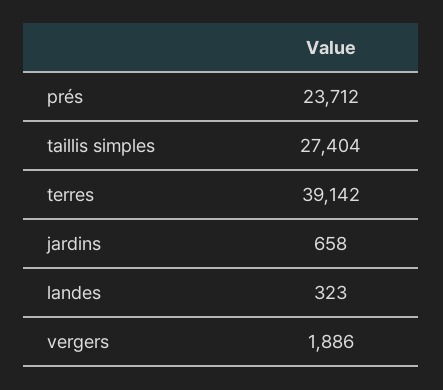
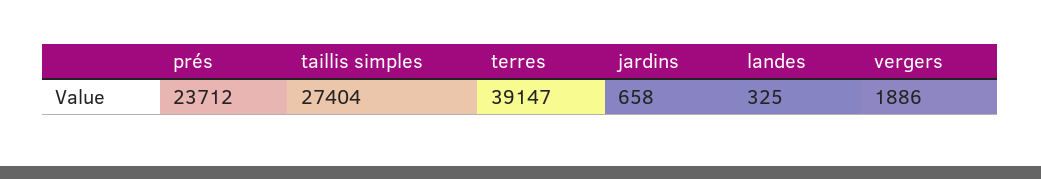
terres: 39142 -> 39147
landes: 323 -> 325

